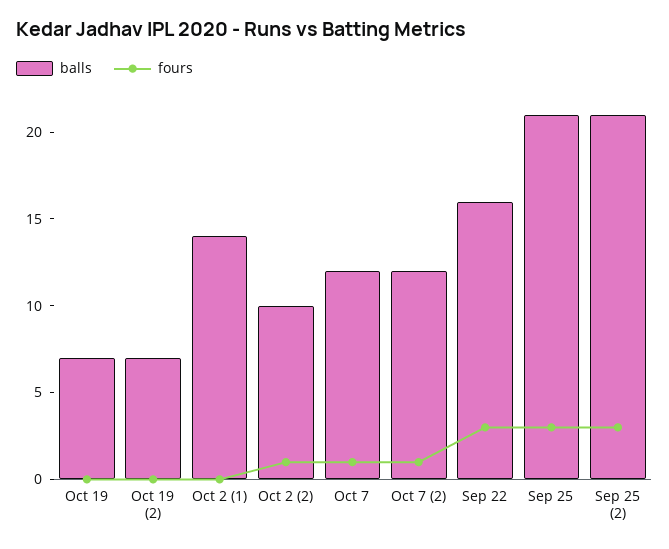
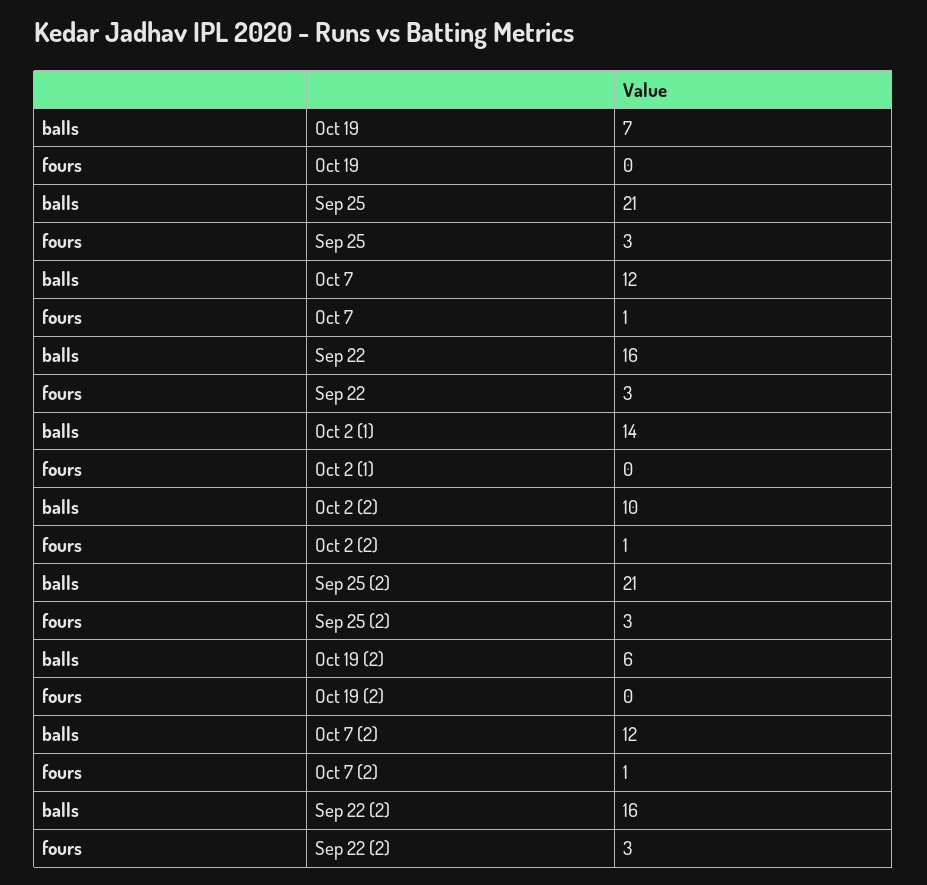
balls, Oct 19 (2): 7 -> 6
balls, Sep 22 (2): none -> 16
fours, Sep 22 (2): none -> 3

